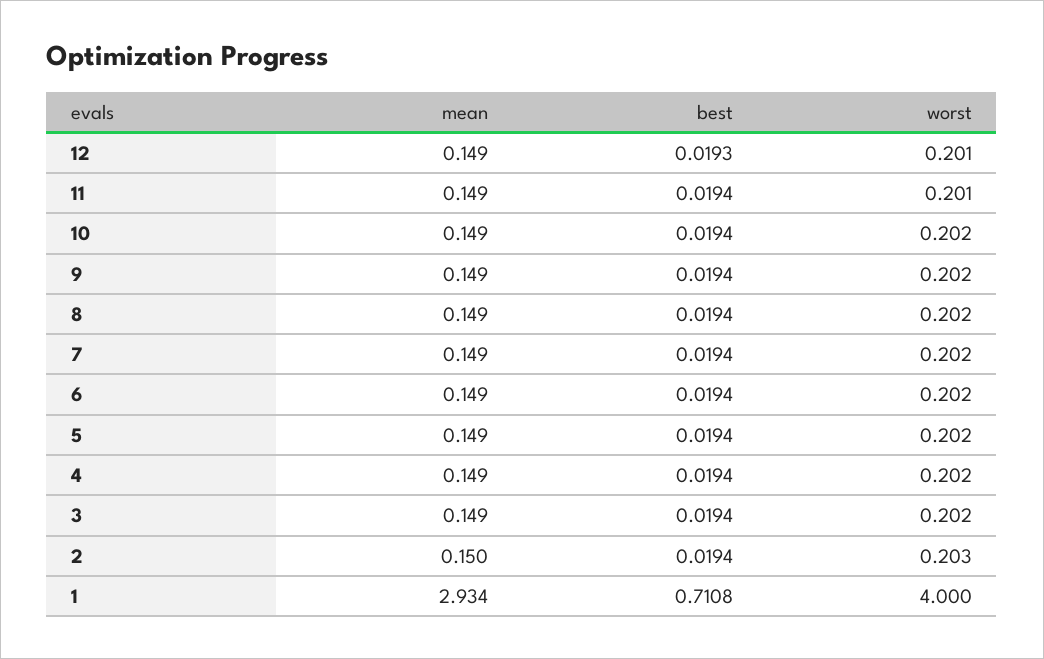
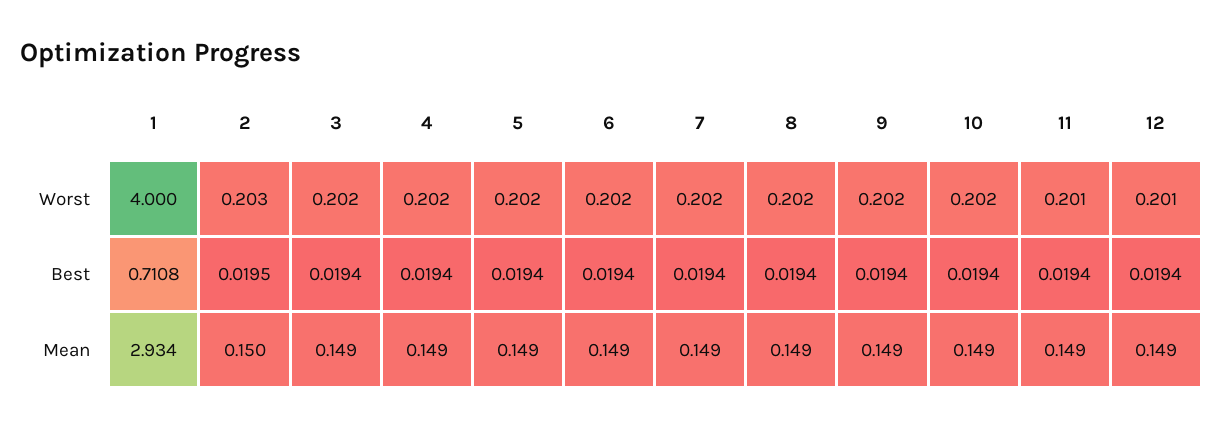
best, 12: 0.0193 -> 0.0194
best, 2: 0.0194 -> 0.0195

